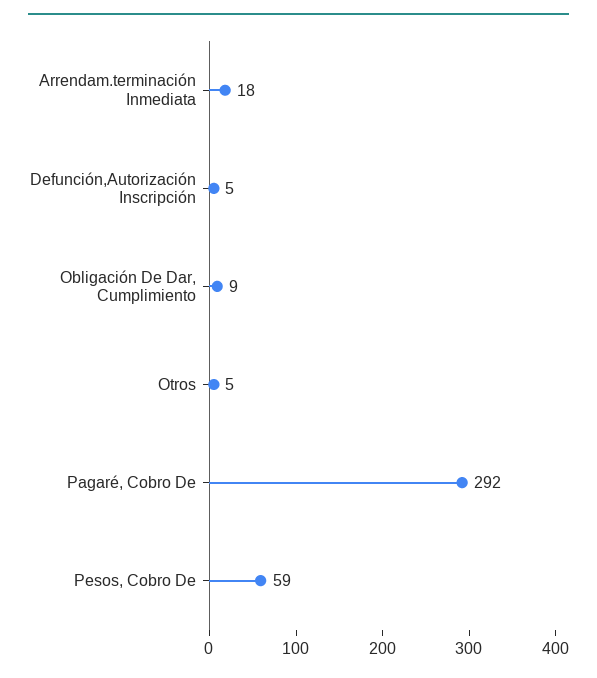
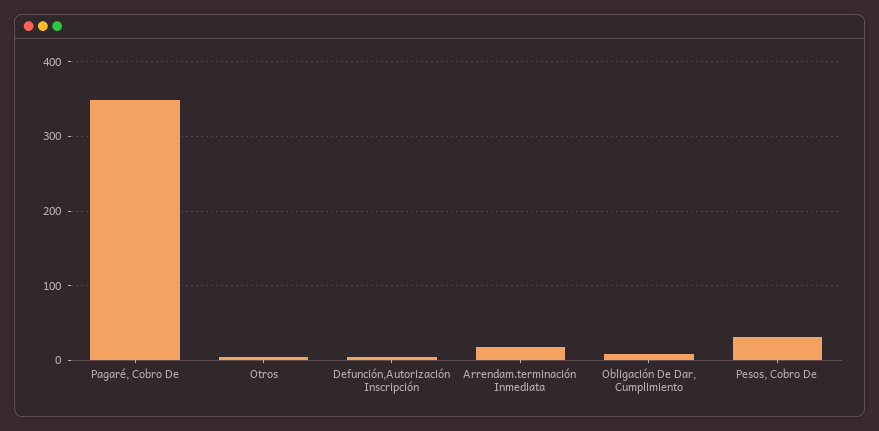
Pagaré, Cobro De: 292 -> 350
Pesos, Cobro De: 59 -> 30

